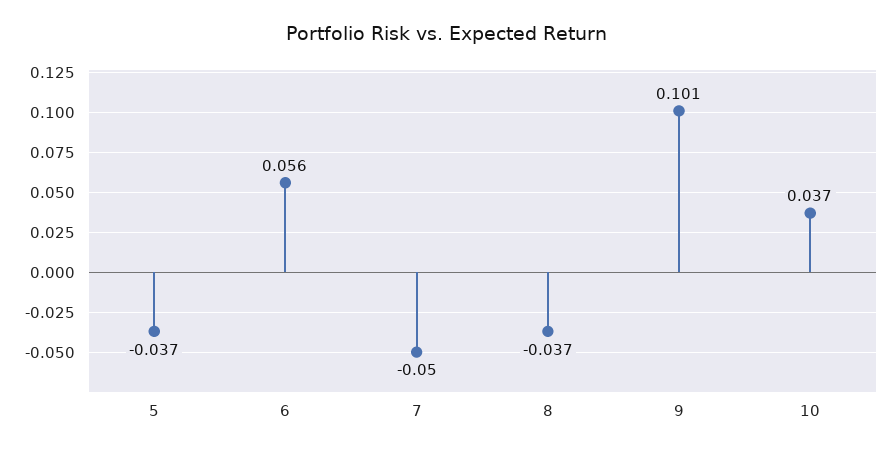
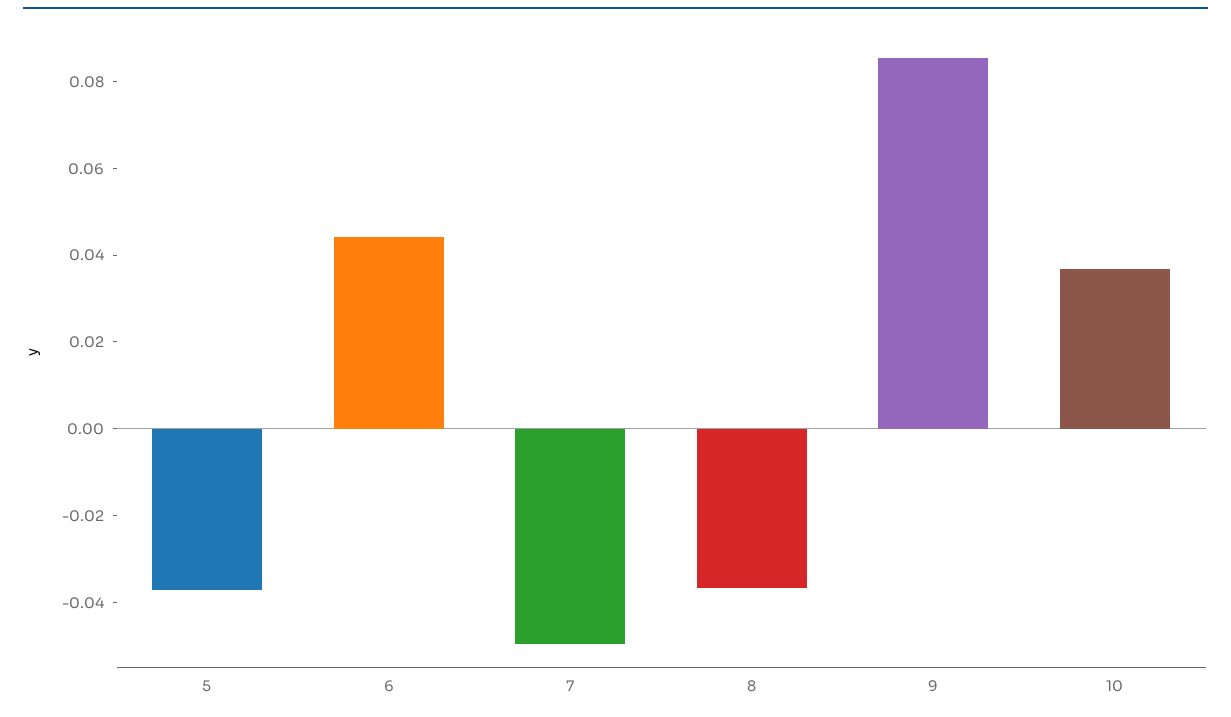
6: 0.056 -> 0.045
9: 0.101 -> 0.085

